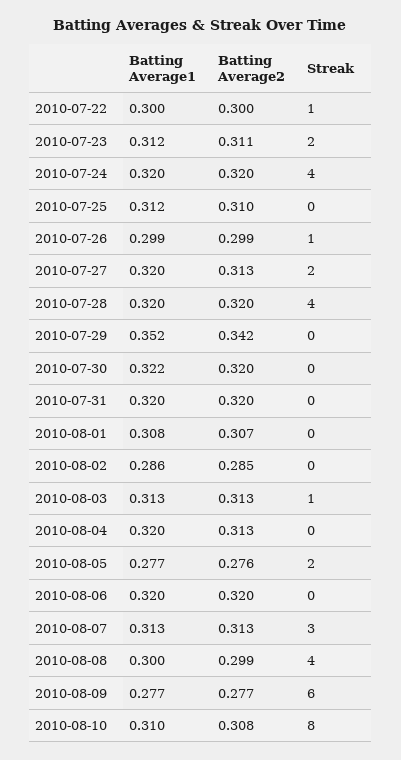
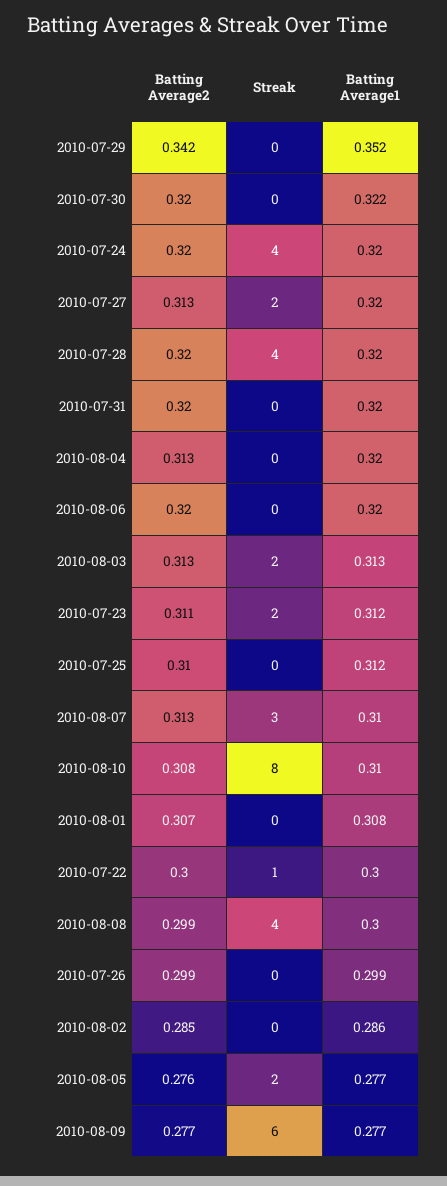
Streak, 2010-07-26: 1 -> 0
Streak, 2010-08-03: 1 -> 2
Batting Average1, 2010-08-07: 0.313 -> 0.31

